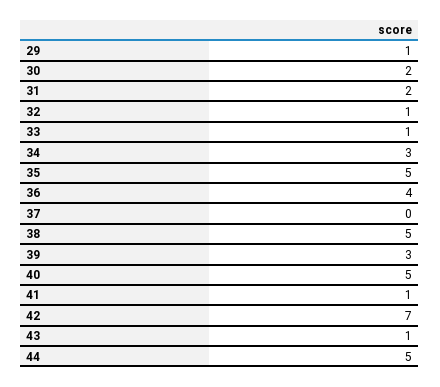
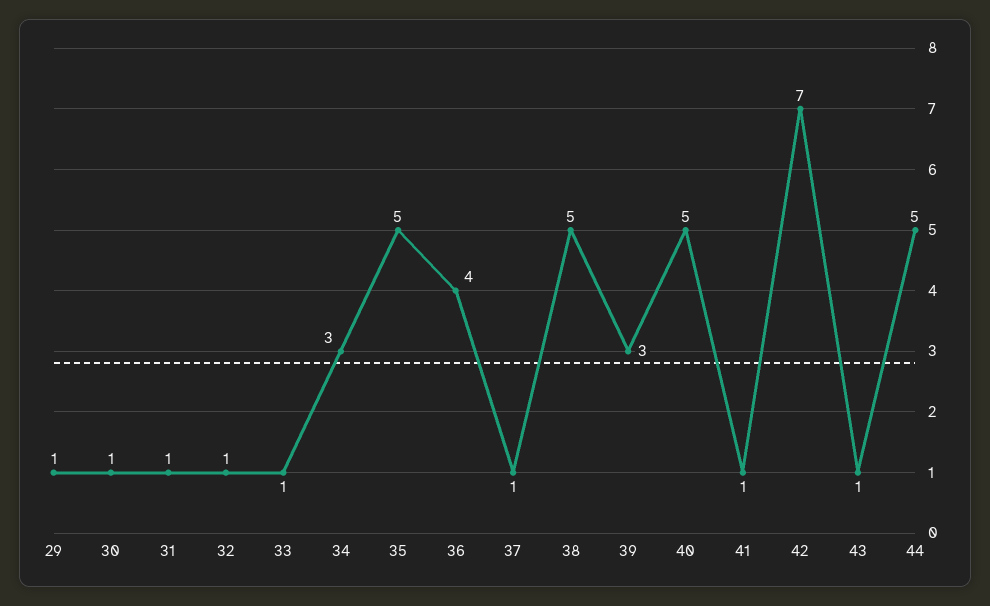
30: 2 -> 1
31: 2 -> 1
37: 0 -> 1

